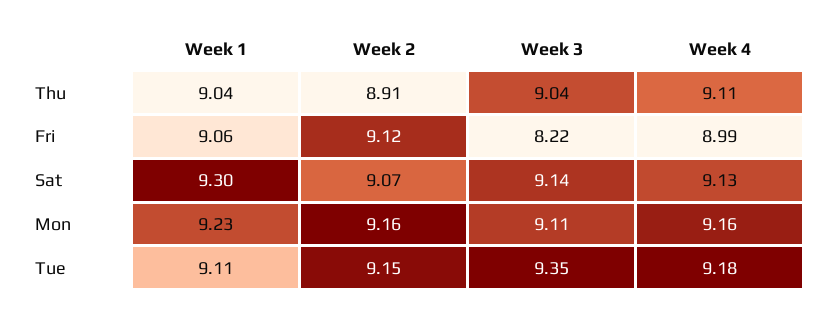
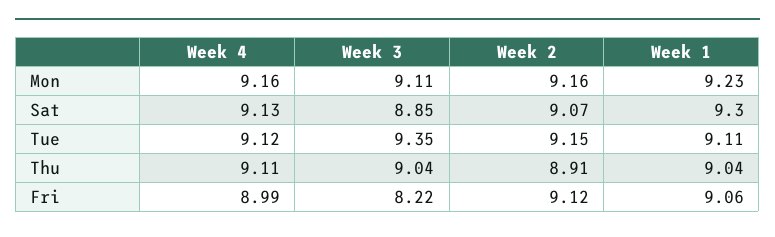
Week 3, Sat: 9.14 -> 8.85
Week 4, Tue: 9.18 -> 9.12

